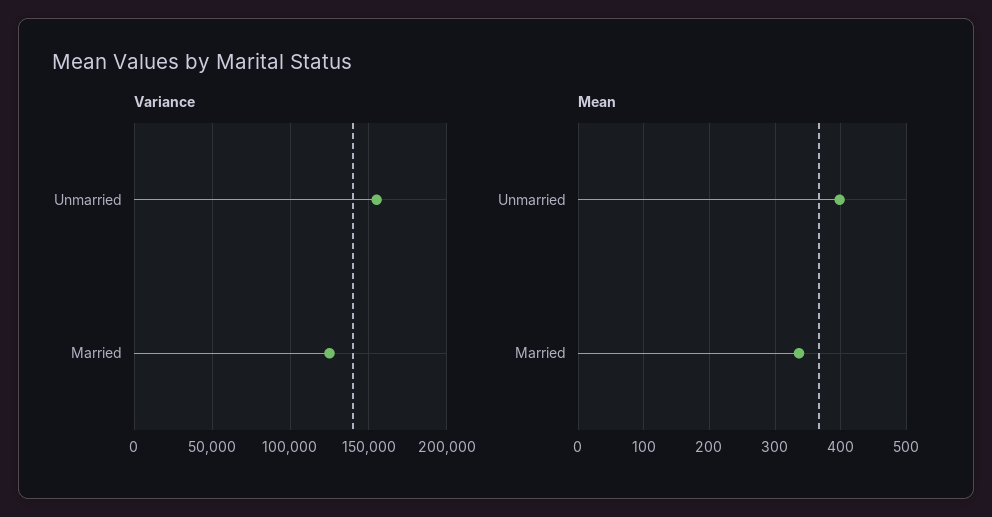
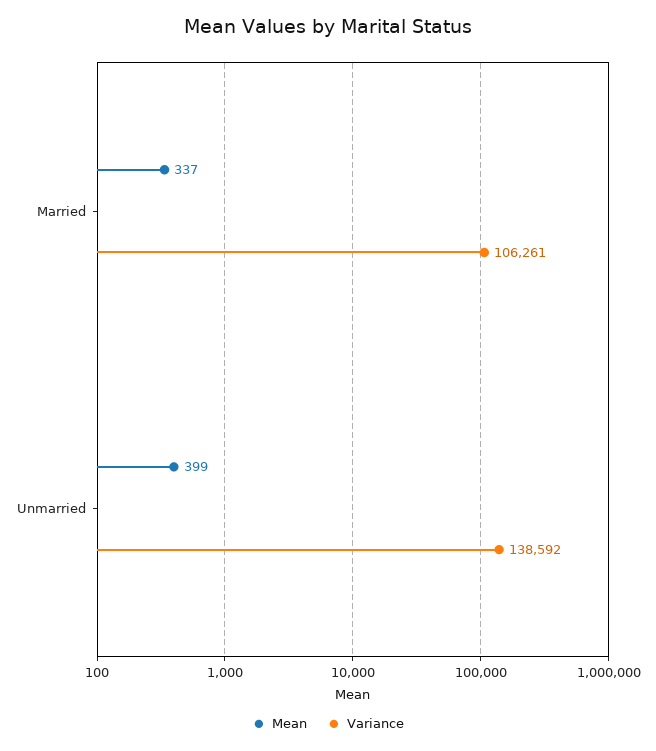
Variance, Unmarried: 155000 -> 138592
Variance, Married: 125000 -> 106261

